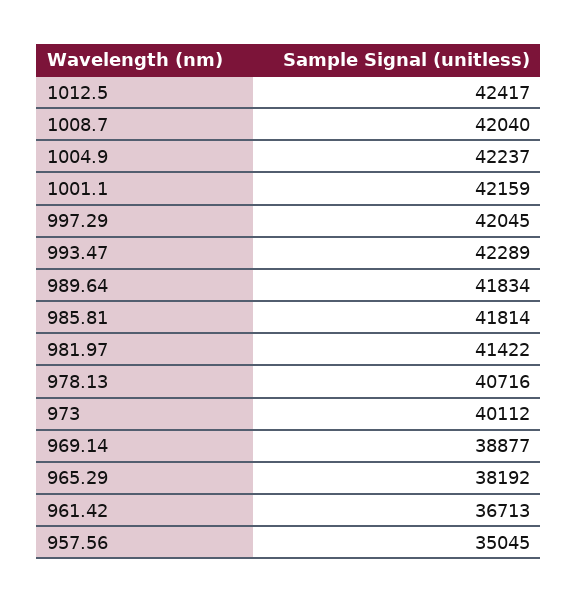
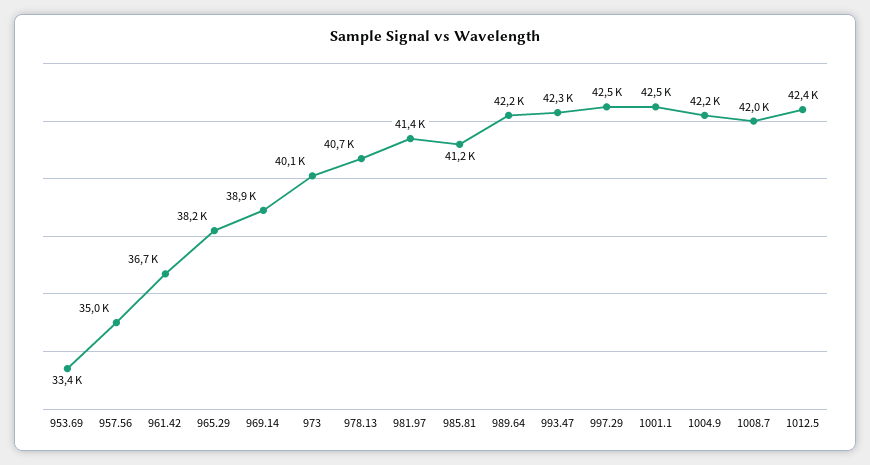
1001.1: 42159 -> 42500
997.29: 42045 -> 42500
989.64: 41834 -> 42200
985.81: 41814 -> 41200
953.69: none -> 33400

